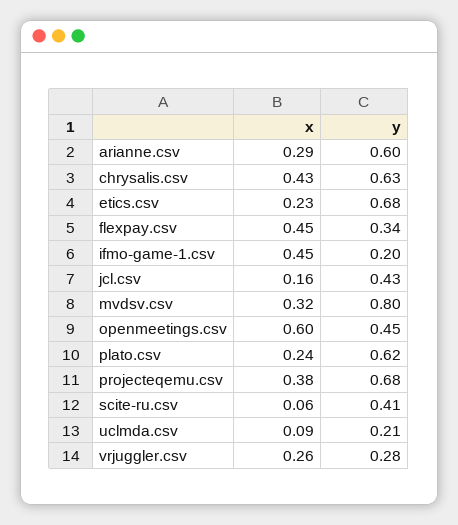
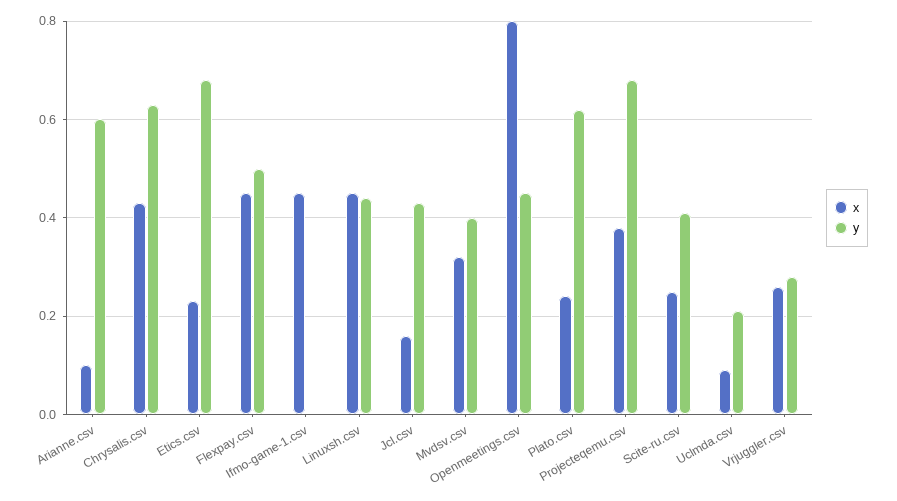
x, arianne.csv: 0.29 -> 0.1
y, flexpay.csv: 0.34 -> 0.5
y, ifmo-game-1.csv: 0.2 -> 0
y, mvdsv.csv: 0.8 -> 0.4
x, openmeetings.csv: 0.6 -> 0.8
x, scite-ru.csv: 0.06 -> 0.25
x, Linuxsh.csv: none -> 0.45
y, Linuxsh.csv: none -> 0.45

